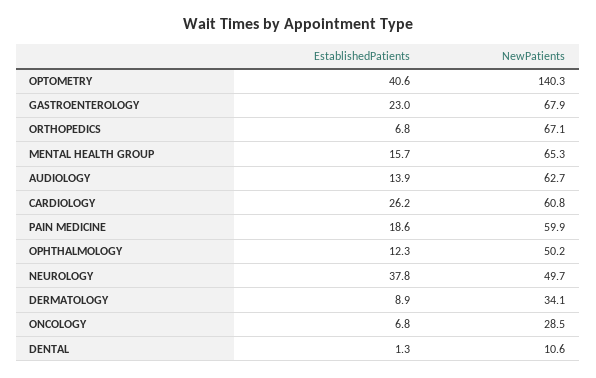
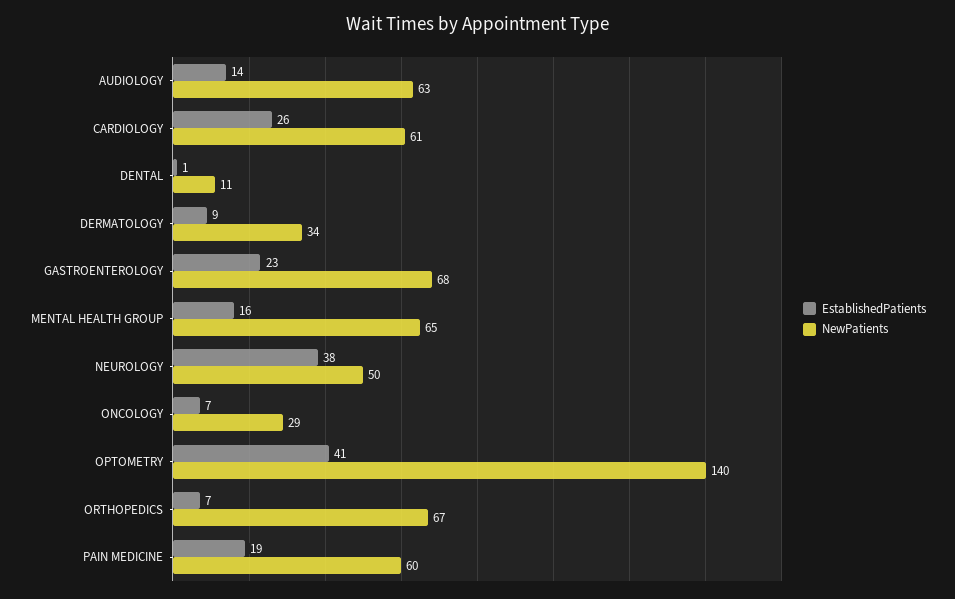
EstablishedPatients, OPHTHALMOLOGY: 12.3 -> none
NewPatients, OPHTHALMOLOGY: 50.2 -> none

